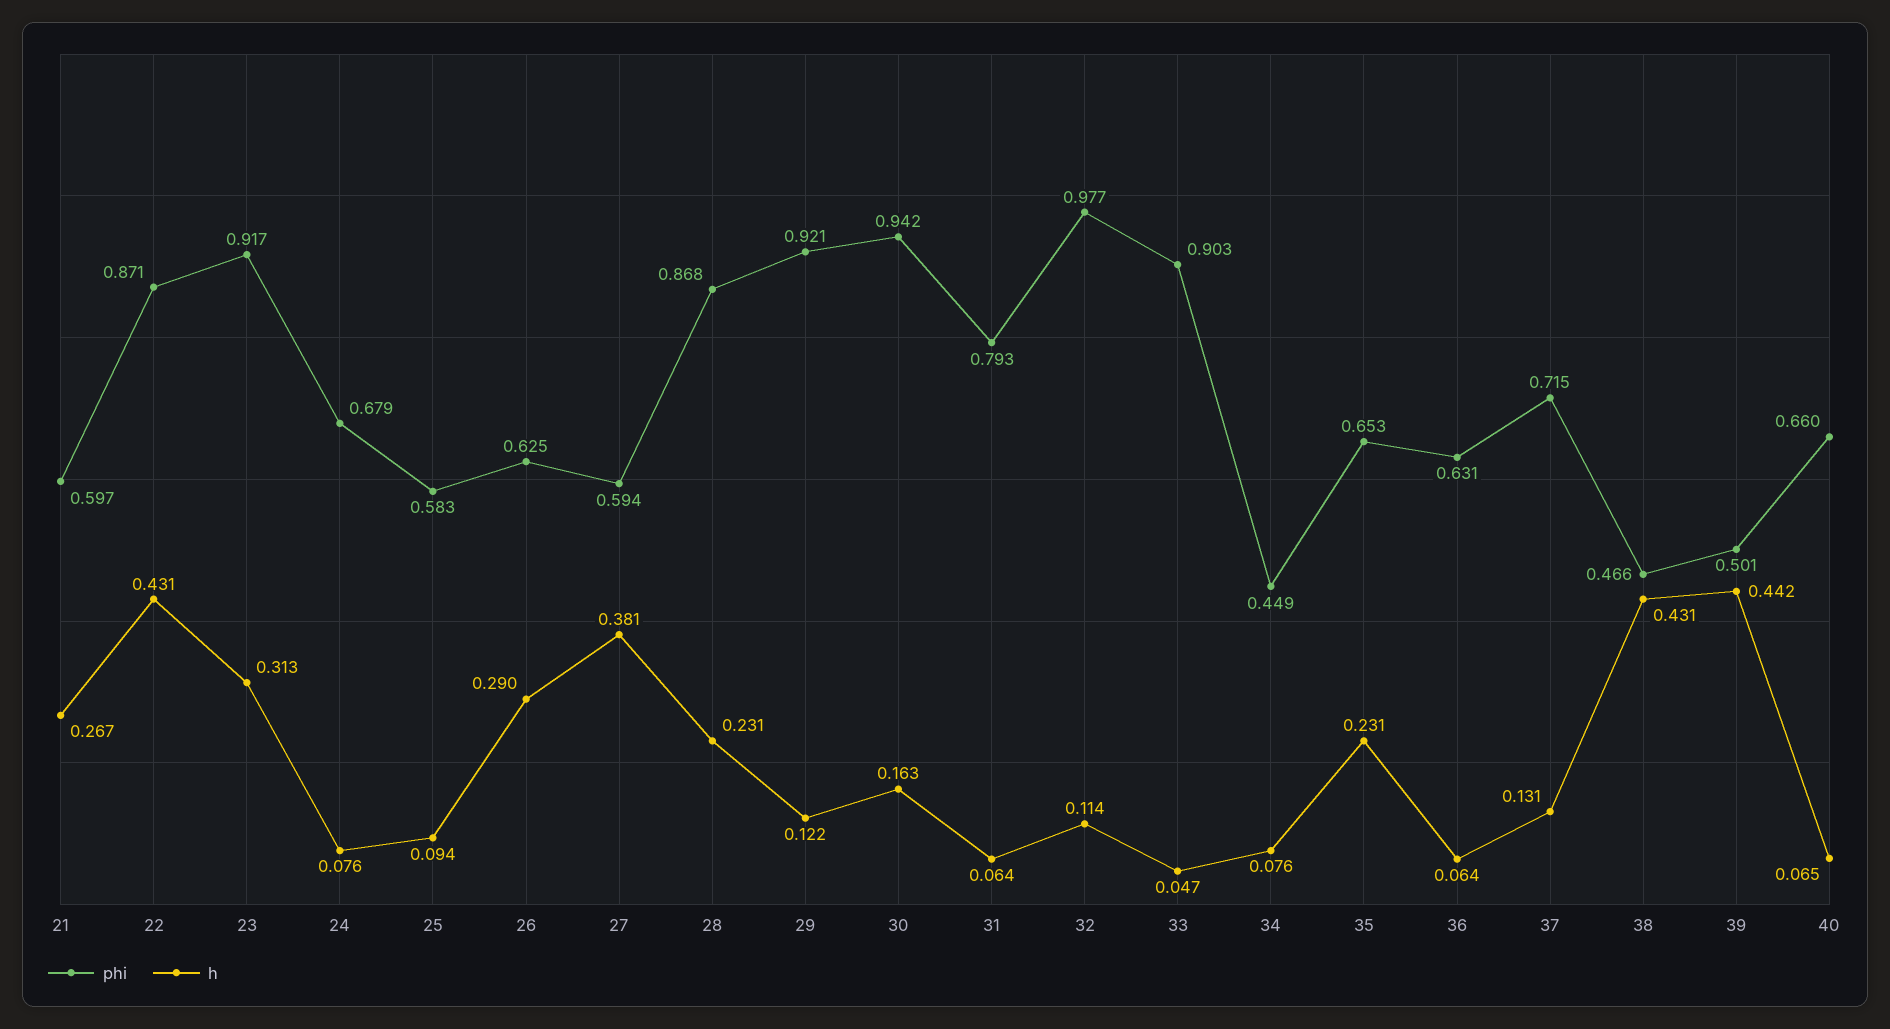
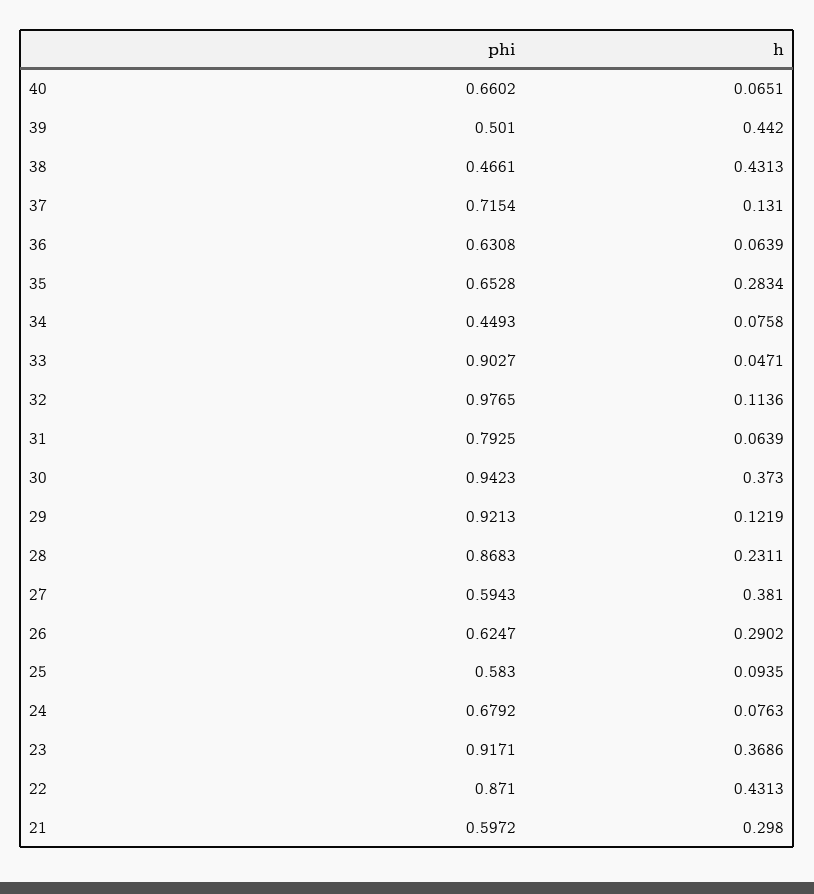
h, 21: 0.267 -> 0.298
h, 23: 0.313 -> 0.3686
h, 30: 0.163 -> 0.373
h, 35: 0.231 -> 0.2834

